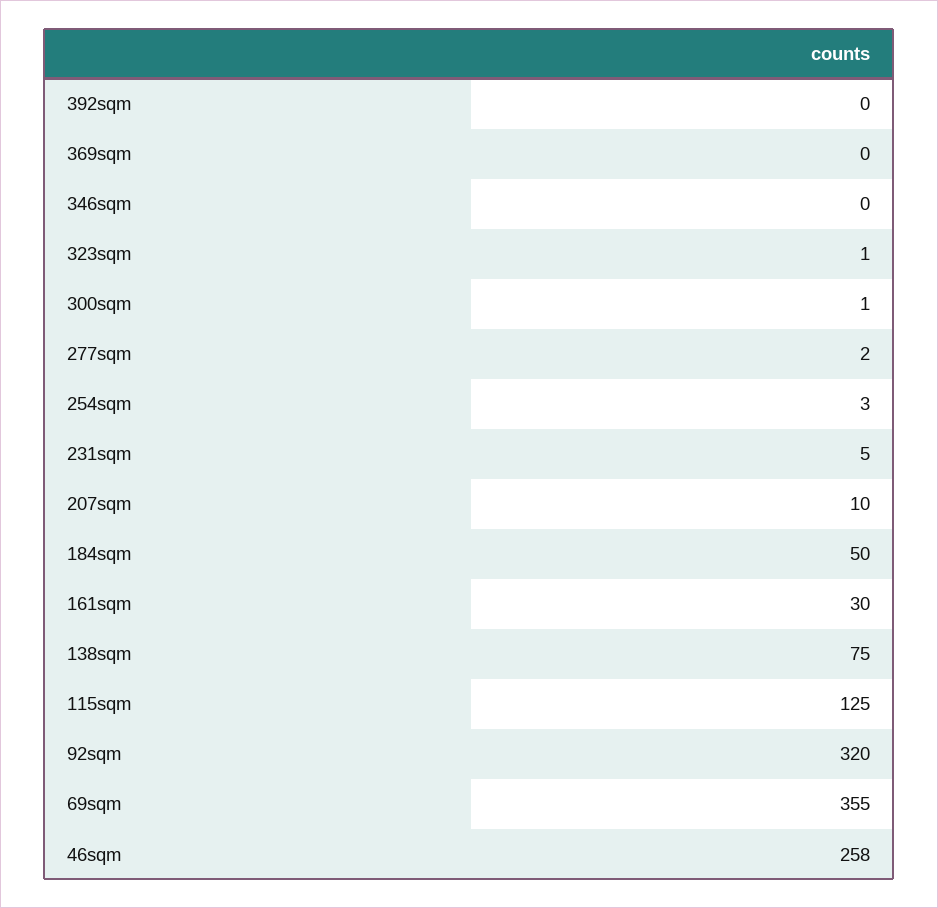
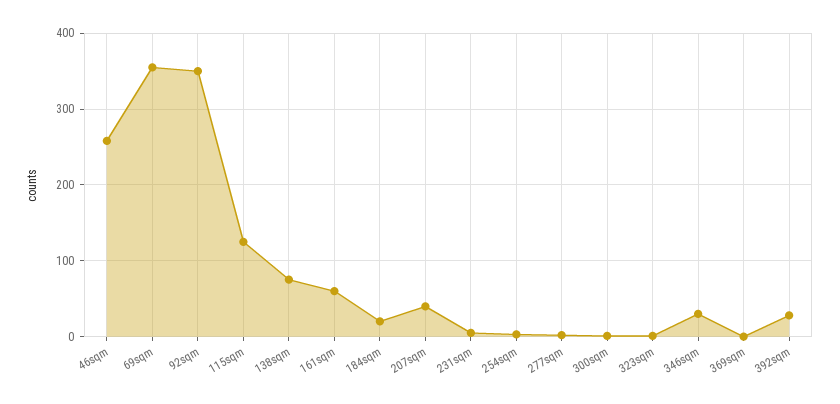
392sqm: 0 -> 30
346sqm: 0 -> 30
207sqm: 10 -> 40
184sqm: 50 -> 20
161sqm: 30 -> 60
92sqm: 320 -> 350

